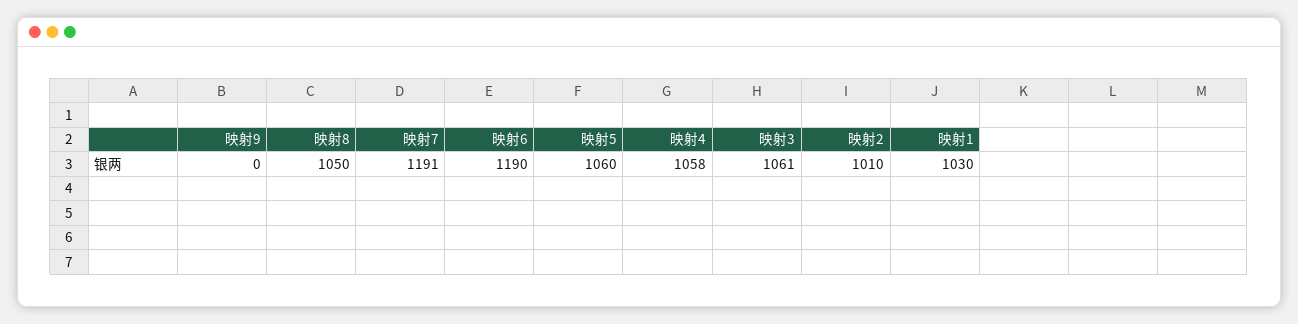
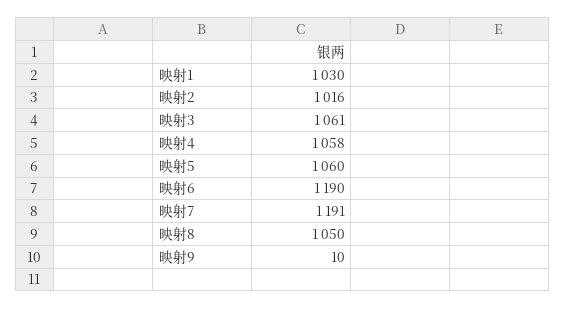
映射9: 0 -> 10
映射2: 1010 -> 1016

